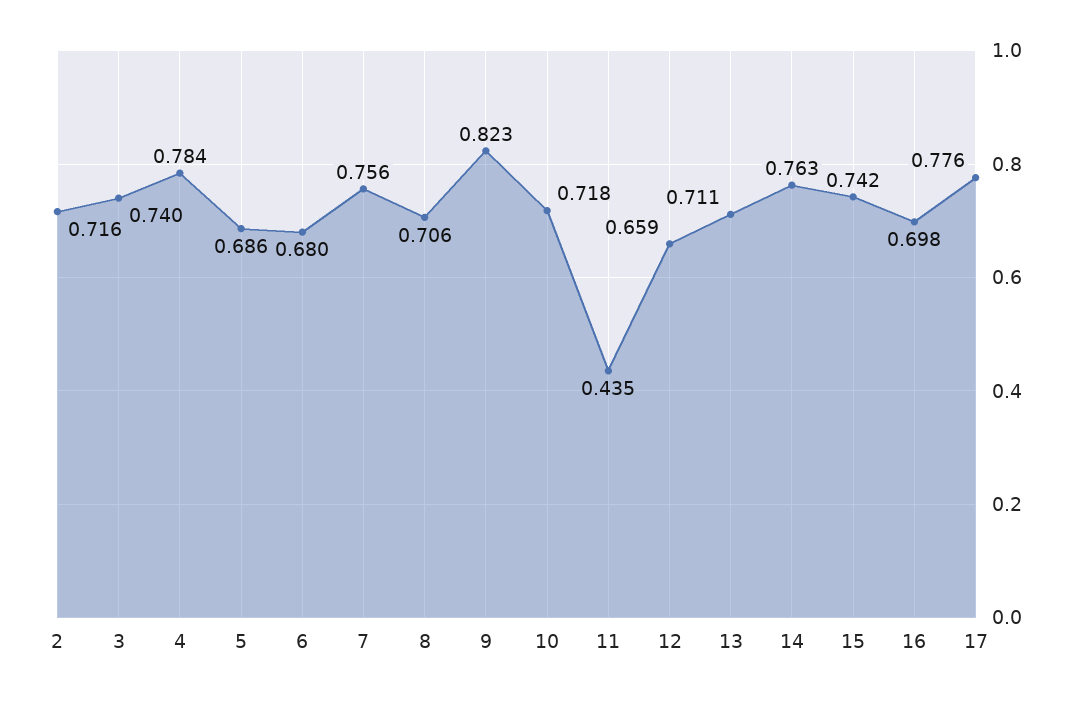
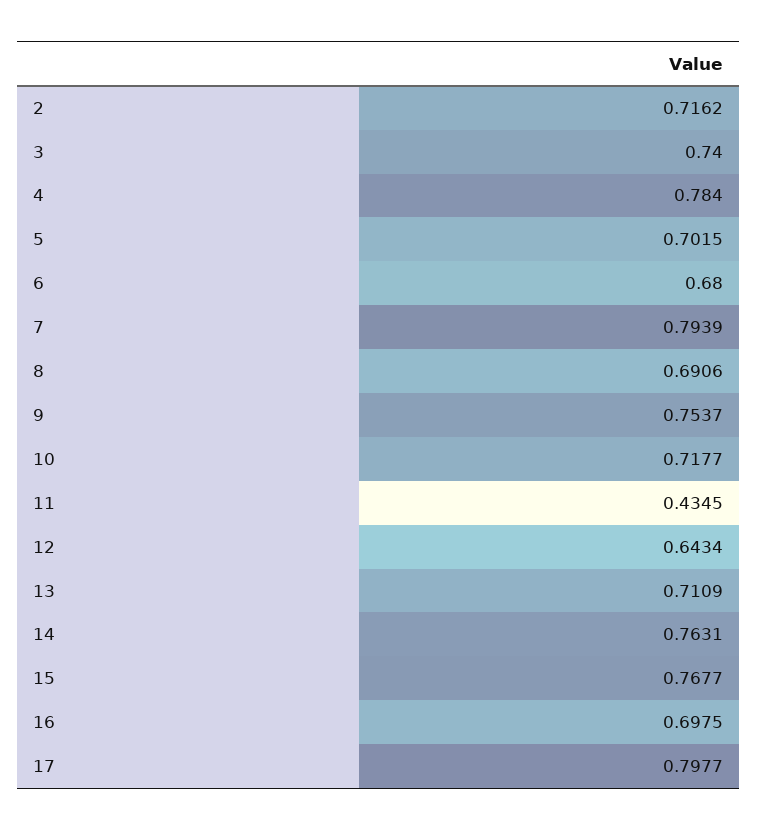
5: 0.686 -> 0.7015
7: 0.756 -> 0.7939
8: 0.706 -> 0.6906
9: 0.823 -> 0.7537
12: 0.659 -> 0.6434
15: 0.742 -> 0.7677
17: 0.776 -> 0.7977

